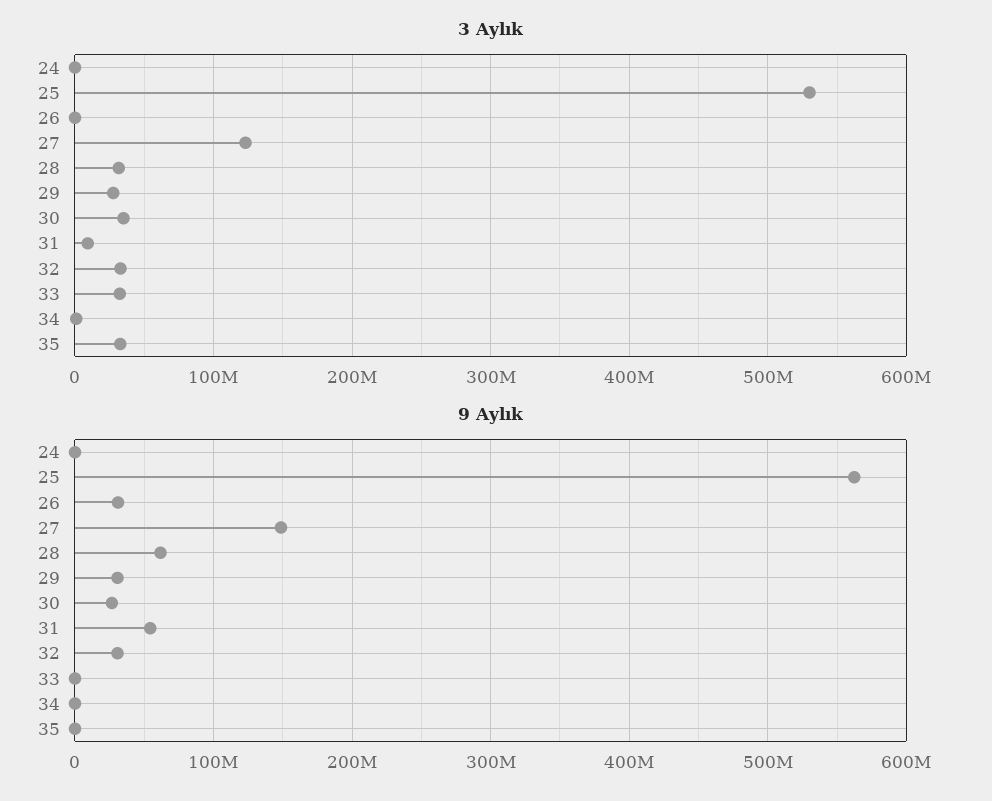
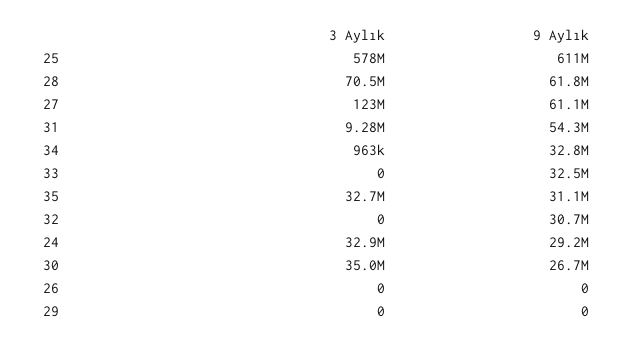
3 Aylık, 24: 0 -> 32900000
3 Aylık, 25: 530000000 -> 578000000
3 Aylık, 28: 30000000 -> 70500000
3 Aylık, 29: 30000000 -> 0
3 Aylık, 32: 30000000 -> 0
3 Aylık, 33: 30000000 -> 0
9 Aylık, 24: 0 -> 29200000
9 Aylık, 25: 560000000 -> 611000000
9 Aylık, 26: 30000000 -> 0
9 Aylık, 27: 150000000 -> 61100000
9 Aylık, 29: 30000000 -> 0
9 Aylık, 33: 0 -> 32500000
9 Aylık, 34: 0 -> 32800000
9 Aylık, 35: 0 -> 31100000

